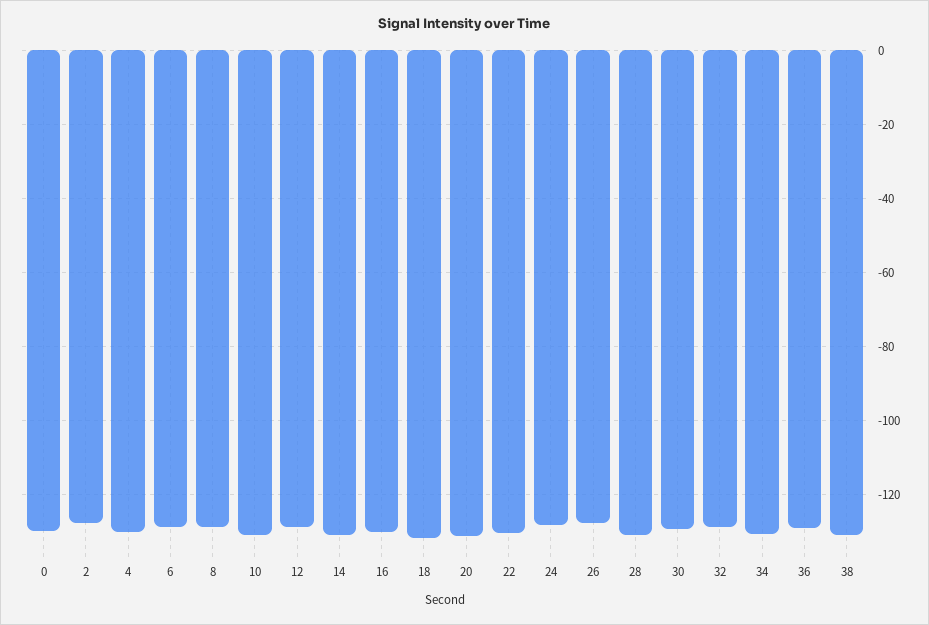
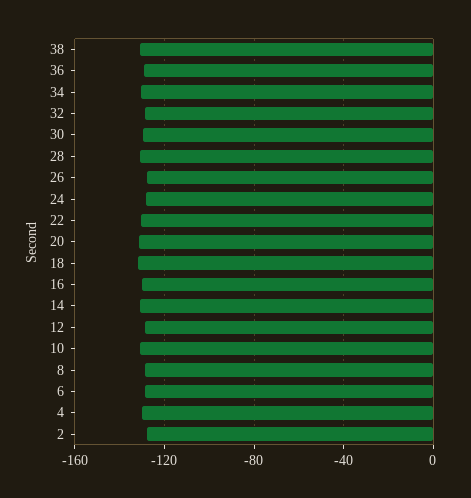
0: -130 -> none

